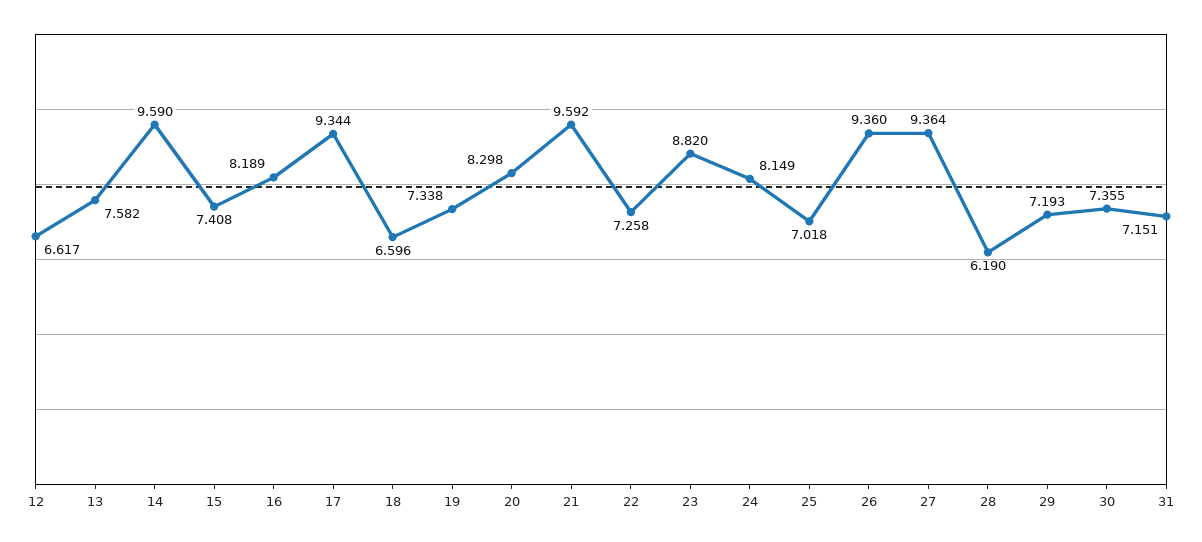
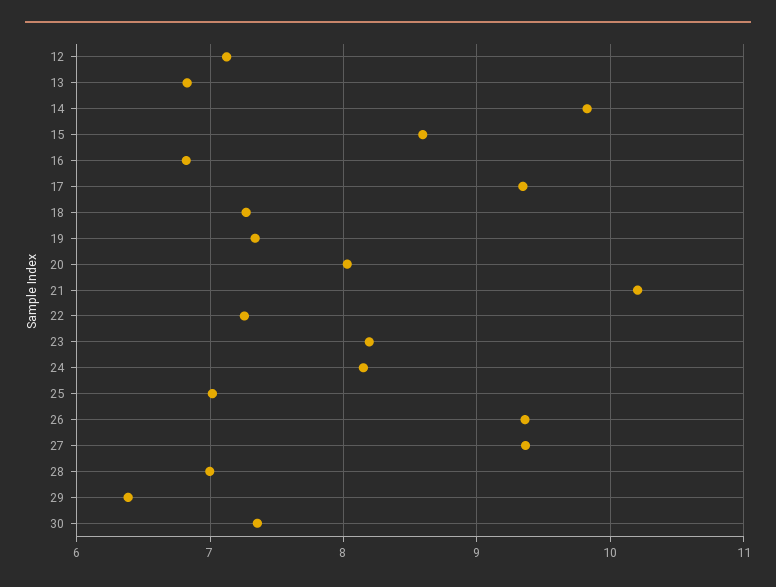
12: 6.617 -> 7.1
13: 7.582 -> 6.8
14: 9.59 -> 9.8
15: 7.408 -> 8.6
16: 8.189 -> 6.8
18: 6.596 -> 7.3
20: 8.298 -> 8
21: 9.592 -> 10.2
23: 8.82 -> 8.2
28: 6.19 -> 7
29: 7.193 -> 6.4
31: 7.151 -> none

